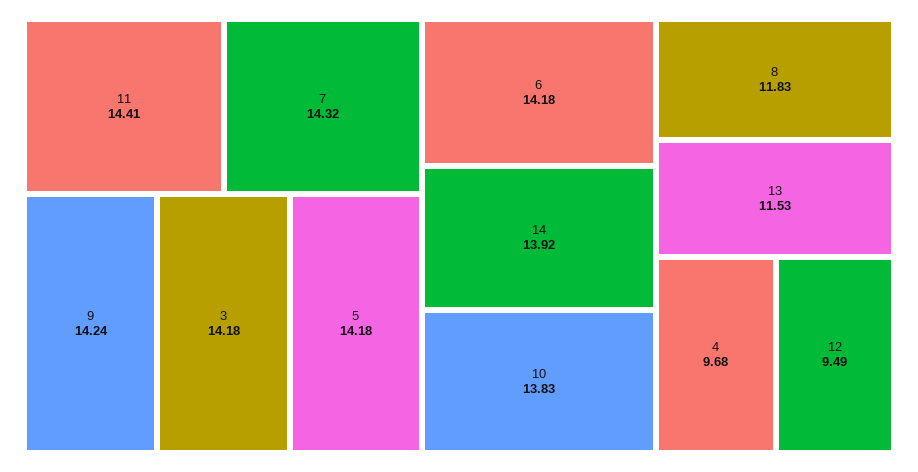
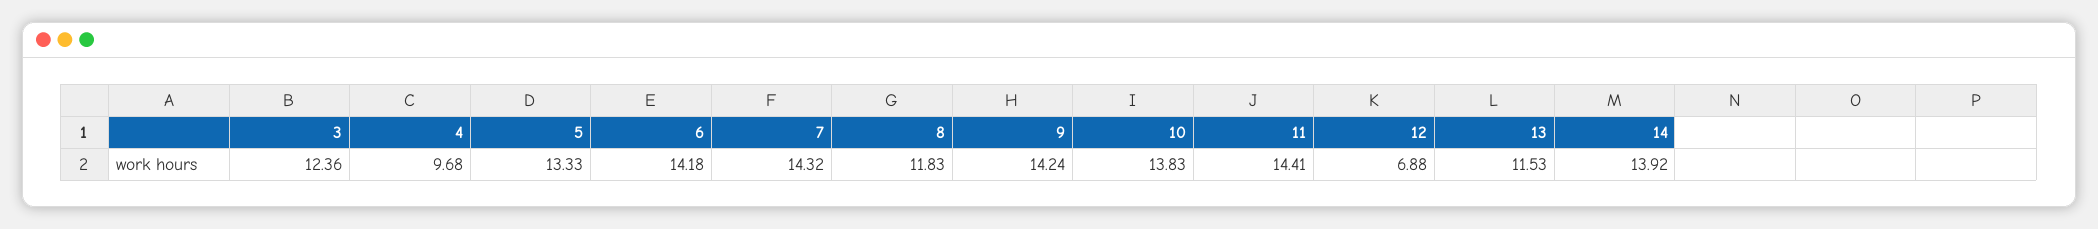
3: 14.18 -> 12.36
5: 14.18 -> 13.33
12: 9.49 -> 6.88

